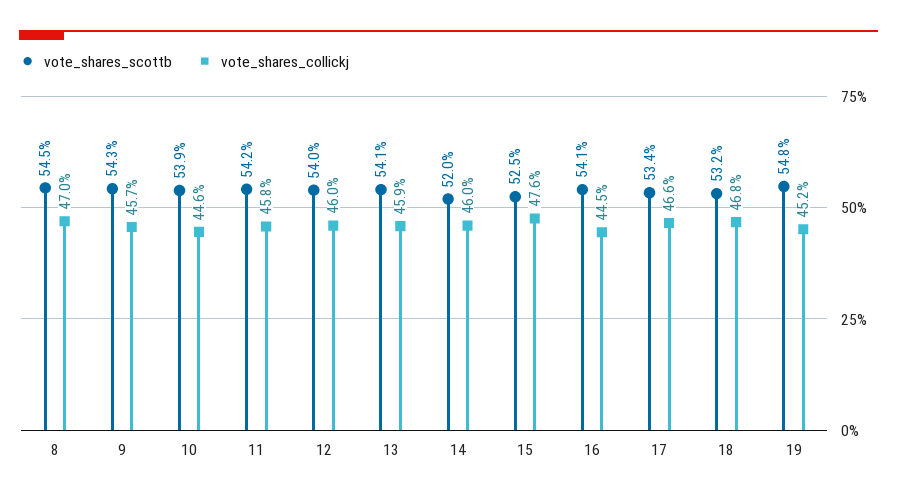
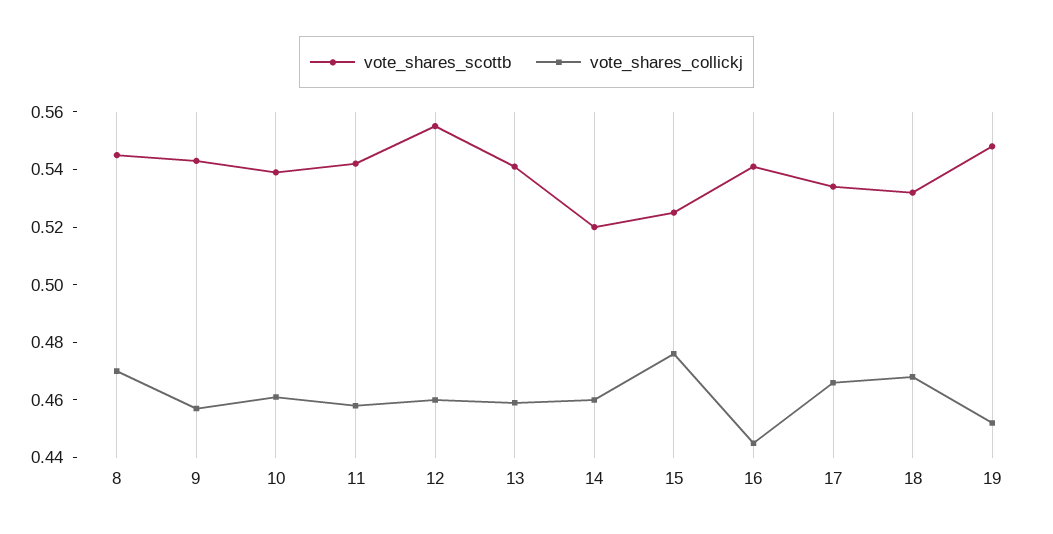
vote_shares_collickj, 10: 0.446 -> 0.46
vote_shares_scottb, 12: 0.54 -> 0.555

